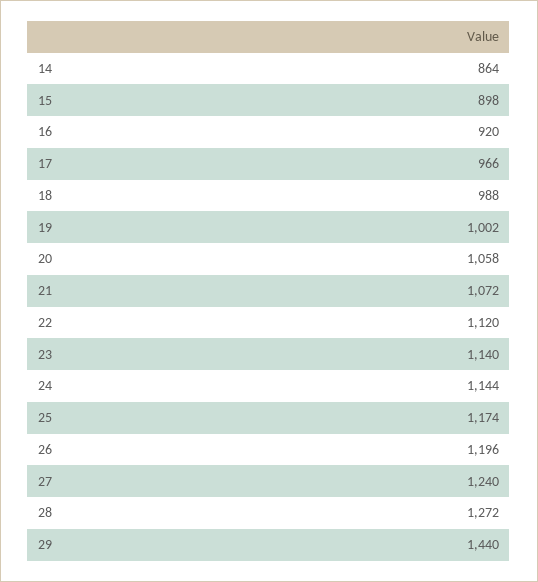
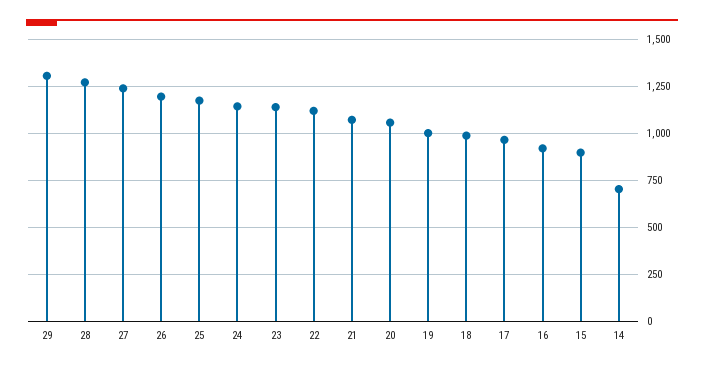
14: 864 -> 700
29: 1440 -> 1300

